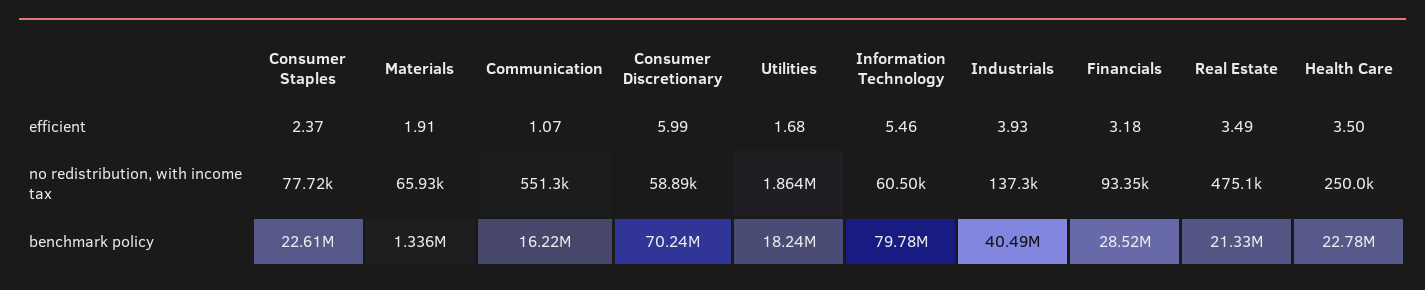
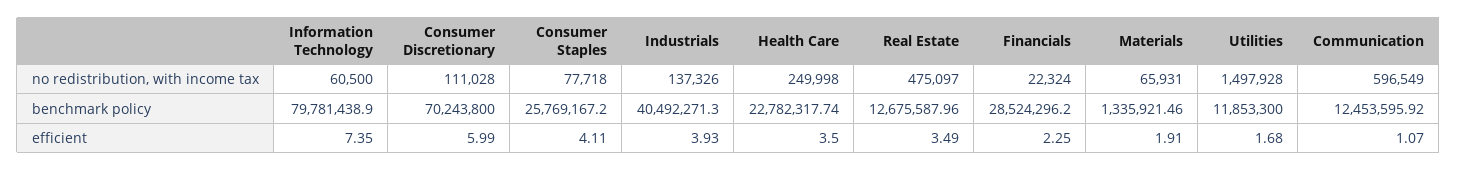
Consumer Staples, efficient: 2.37 -> 4.11
Information Technology, efficient: 5.46 -> 7.35
Financials, efficient: 3.18 -> 2.25
Communication, no redistribution, with income tax: 551300 -> 596549
Consumer Discretionary, no redistribution, with income tax: 58890 -> 111028
Utilities, no redistribution, with income tax: 1864000 -> 1497928
Financials, no redistribution, with income tax: 93350 -> 22324
Consumer Staples, benchmark policy: 22610000 -> 25769167.2
Communication, benchmark policy: 16220000 -> 12453595.92
Utilities, benchmark policy: 18240000 -> 11853300
Real Estate, benchmark policy: 21330000 -> 12675587.96

